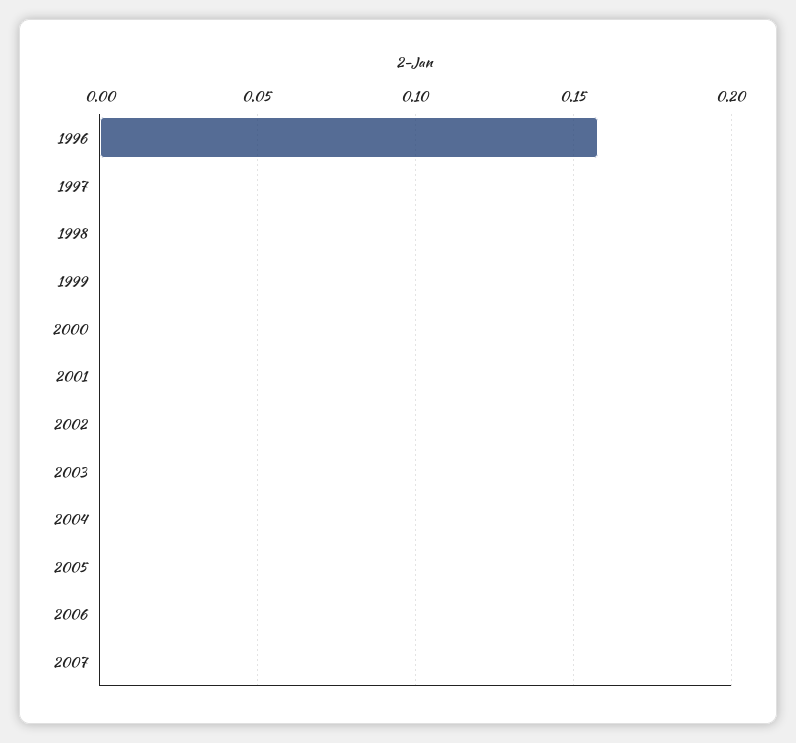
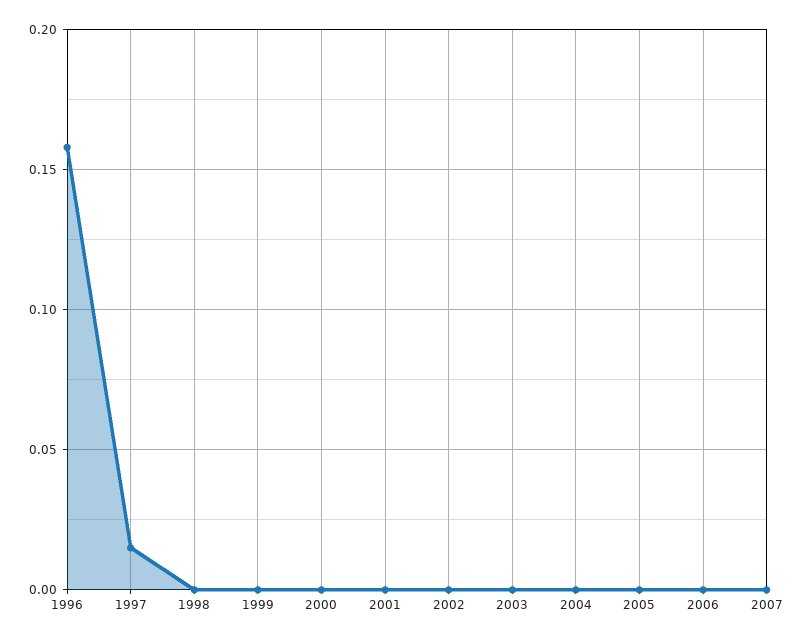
1997: 0 -> 0.015

